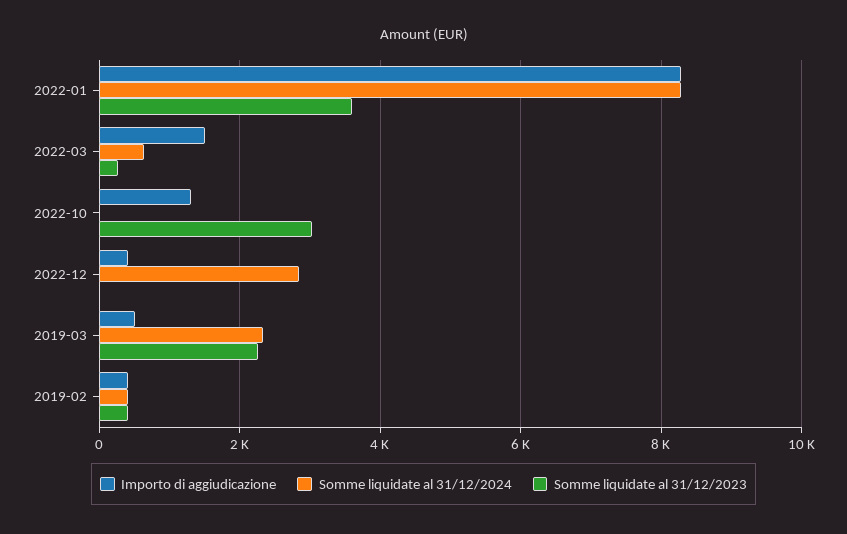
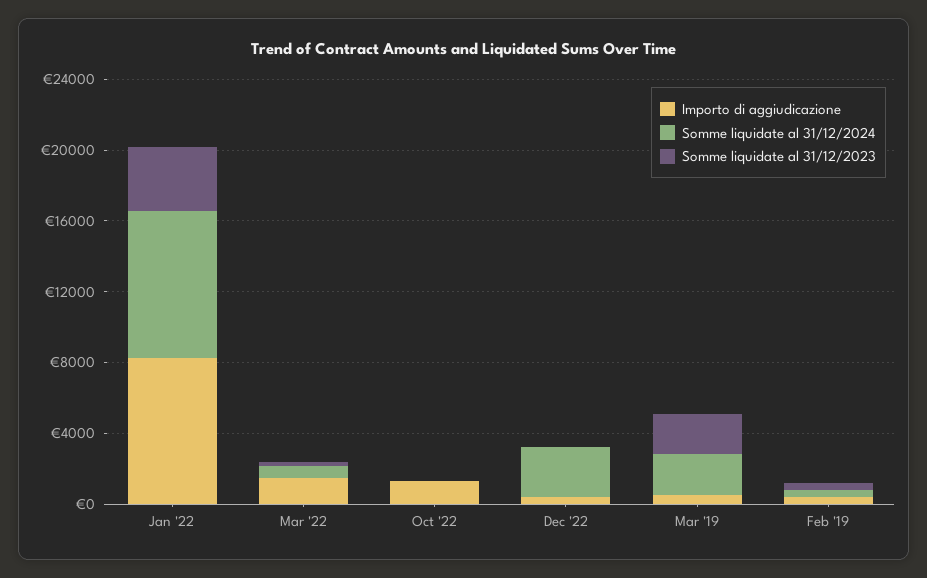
Somme liquidate al 31/12/2023, 2022-10: 3000 -> 0

